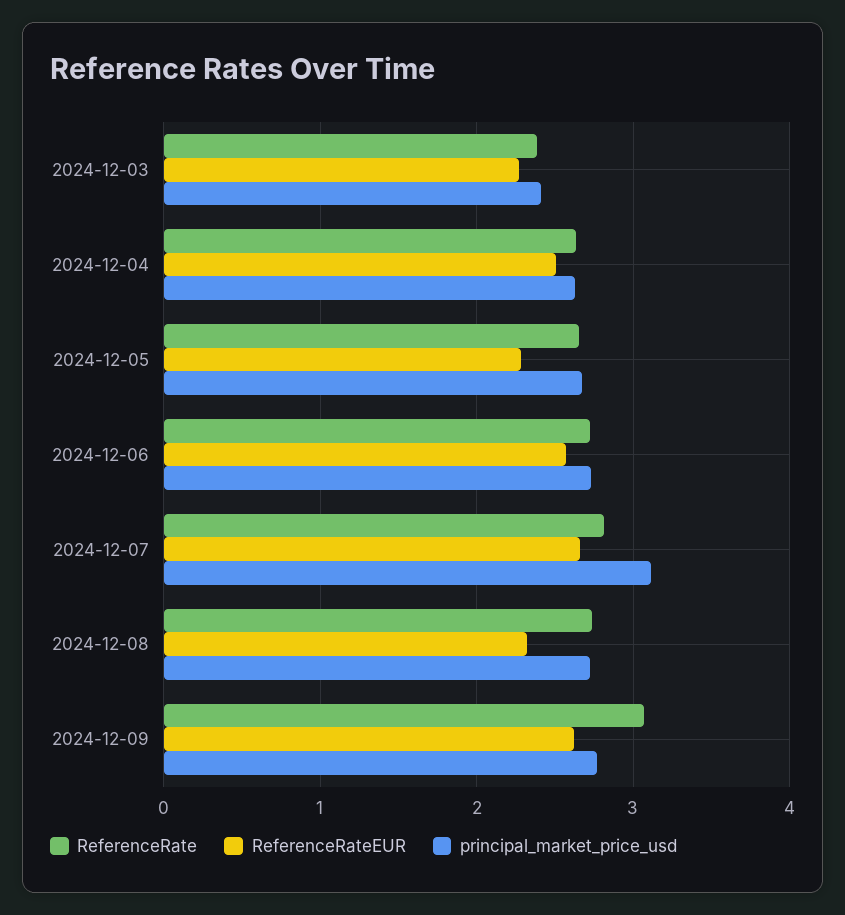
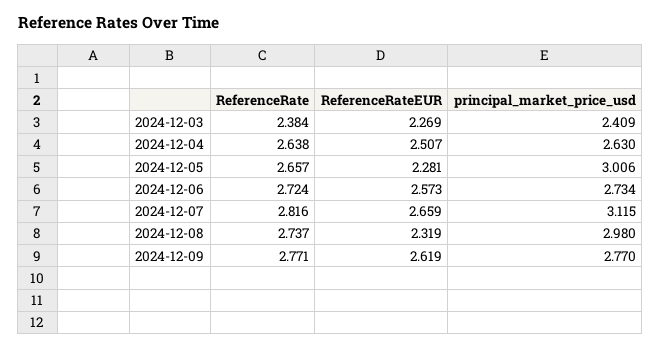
principal_market_price_usd, 2024-12-05: 2.7 -> 3.006
principal_market_price_usd, 2024-12-08: 2.7 -> 2.98
ReferenceRate, 2024-12-09: 3.1 -> 2.771

